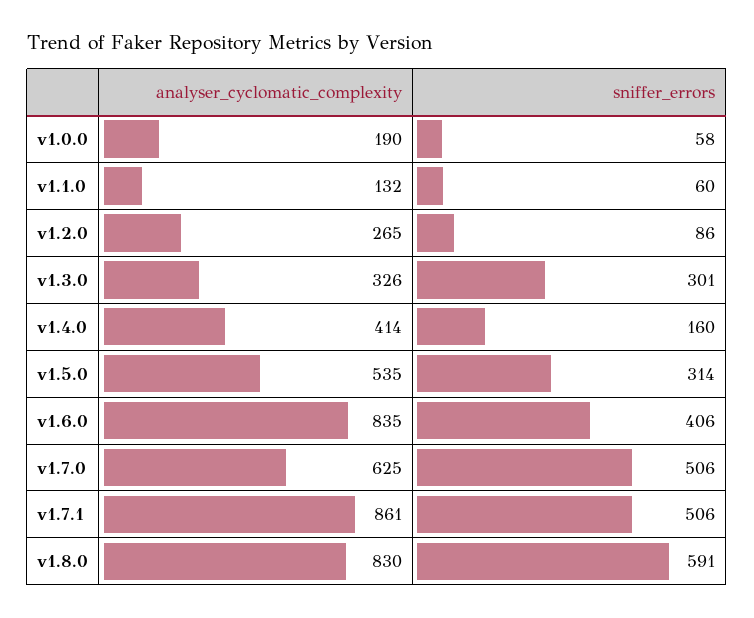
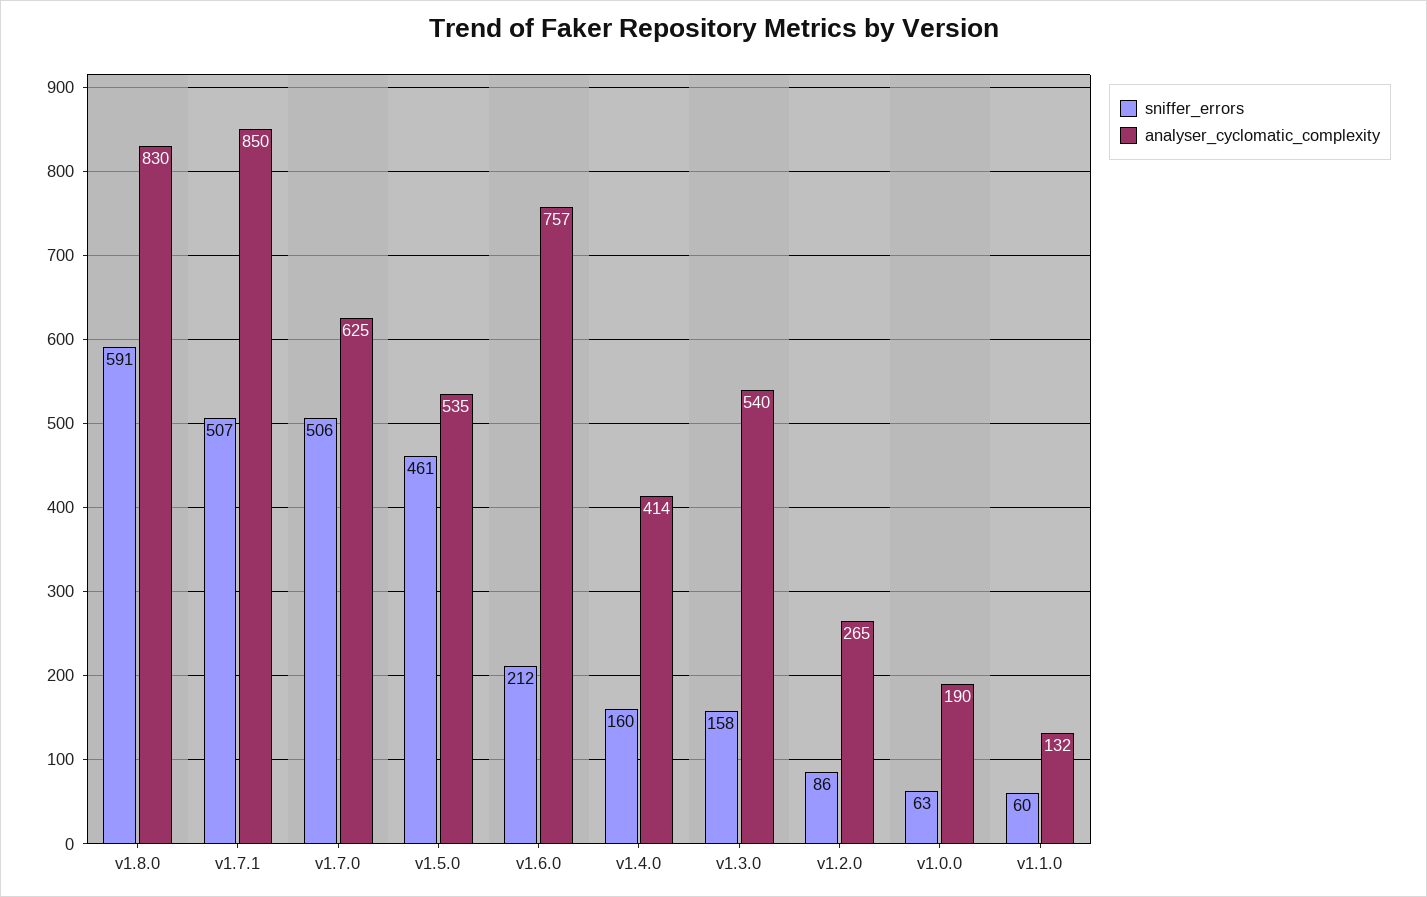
sniffer_errors, v1.0.0: 58 -> 63
analyser_cyclomatic_complexity, v1.3.0: 326 -> 540
sniffer_errors, v1.3.0: 301 -> 158
sniffer_errors, v1.5.0: 314 -> 461
analyser_cyclomatic_complexity, v1.6.0: 835 -> 757
sniffer_errors, v1.6.0: 406 -> 212
analyser_cyclomatic_complexity, v1.7.1: 861 -> 850
sniffer_errors, v1.7.1: 506 -> 507

